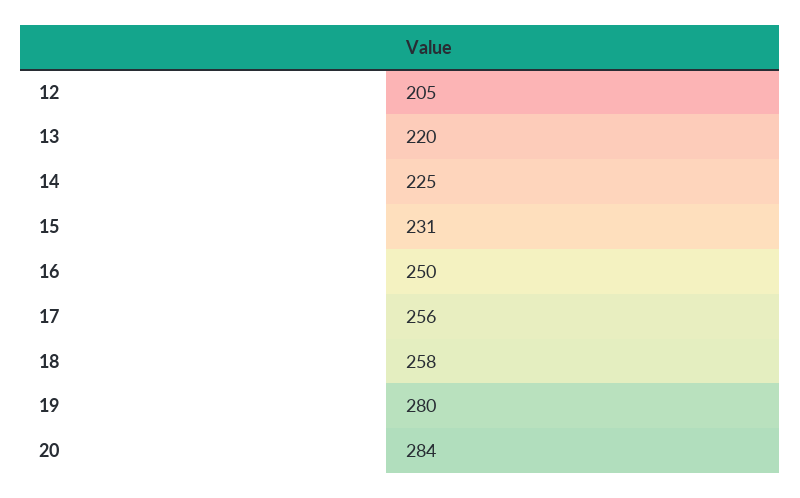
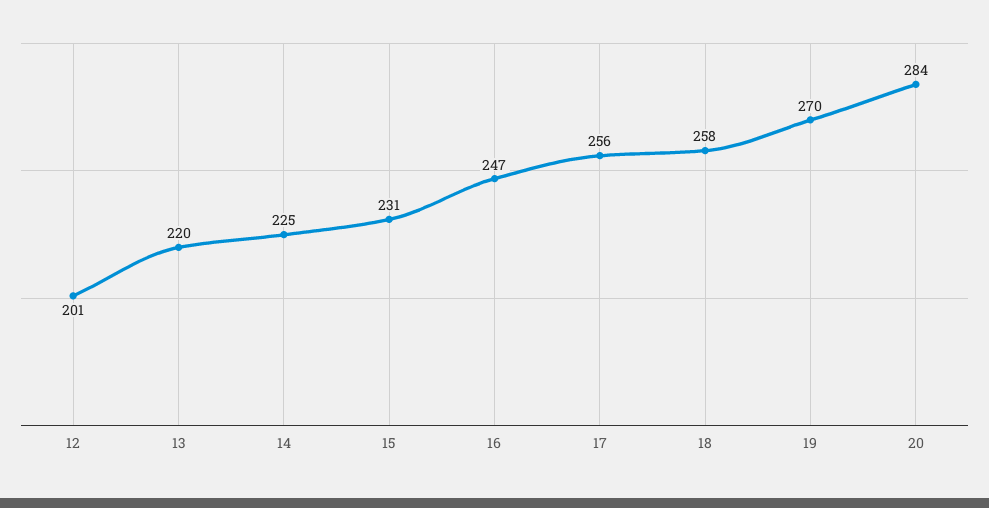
12: 205 -> 201
16: 250 -> 247
19: 280 -> 270

